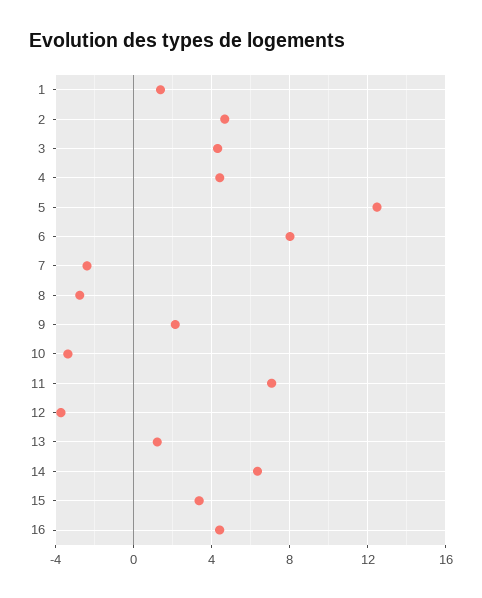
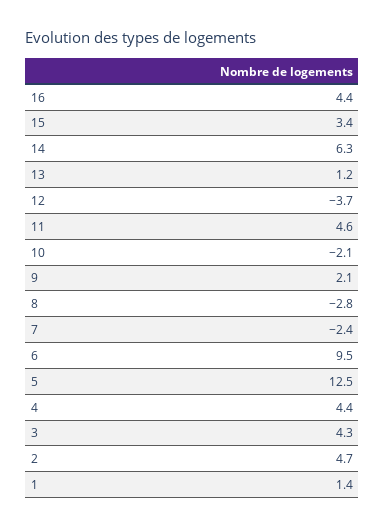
6: 8 -> 9.5
10: -3.5 -> -2.1
11: 7 -> 4.6

